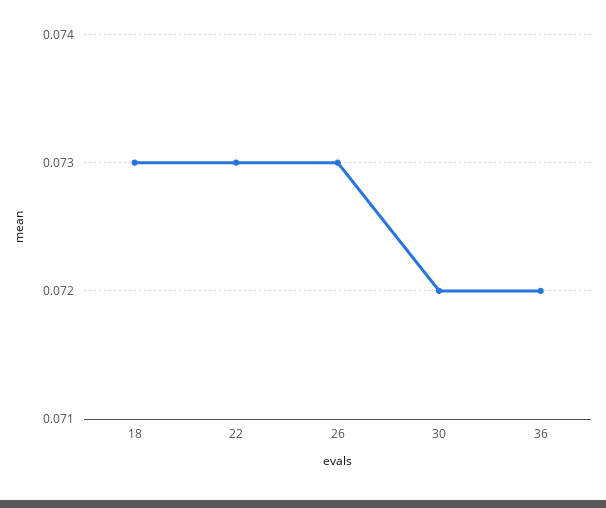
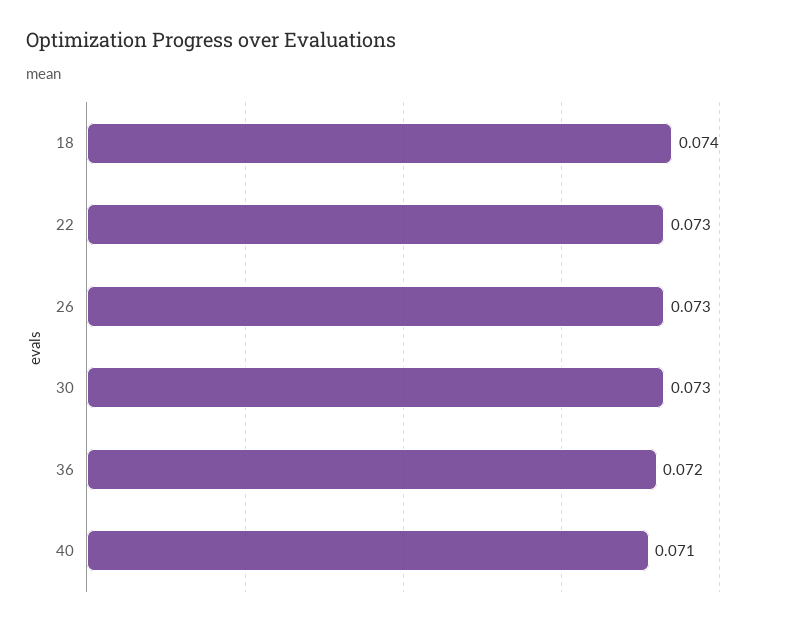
18: 0.073 -> 0.074
30: 0.072 -> 0.073
40: none -> 0.071

